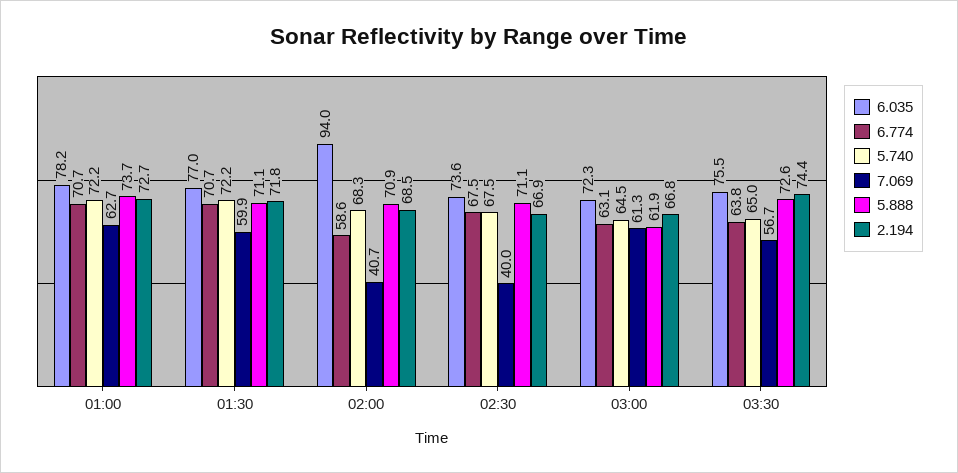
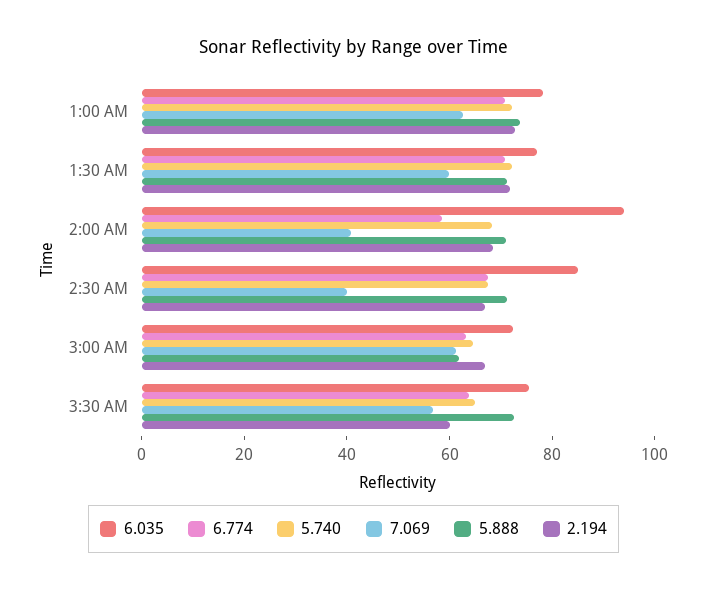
6.035, 02:30: 73.6 -> 85
2.194, 03:30: 74.4 -> 60

